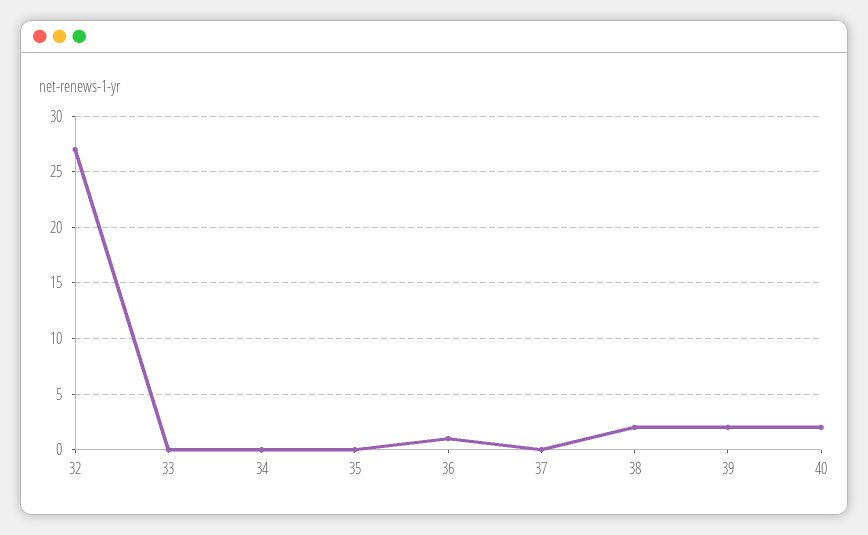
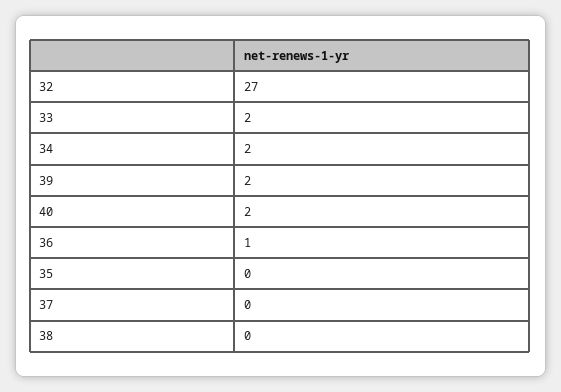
33: 0 -> 2
34: 0 -> 2
38: 2 -> 0

